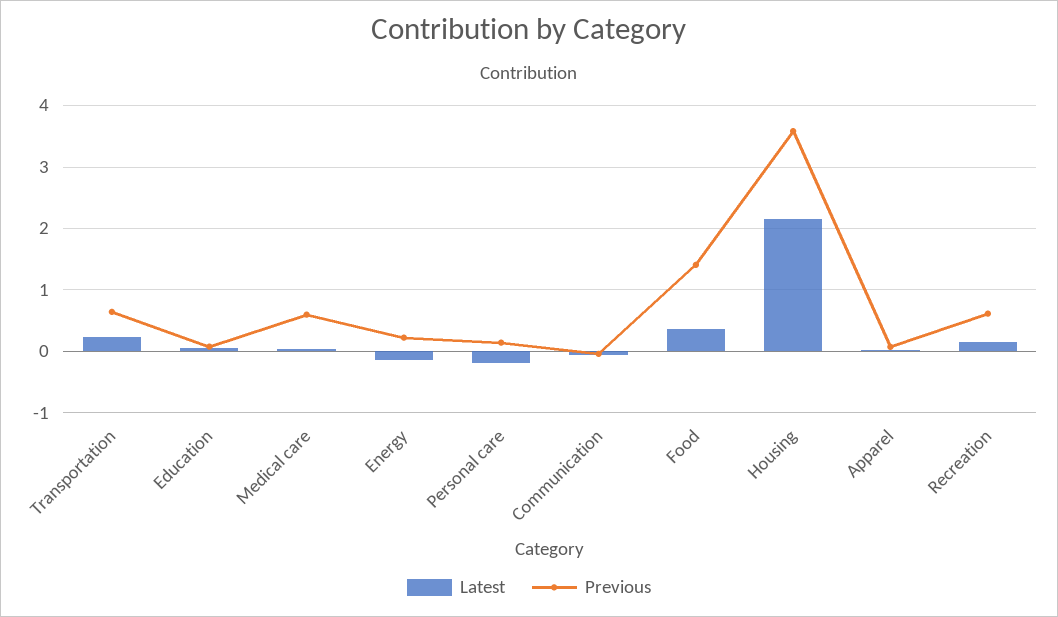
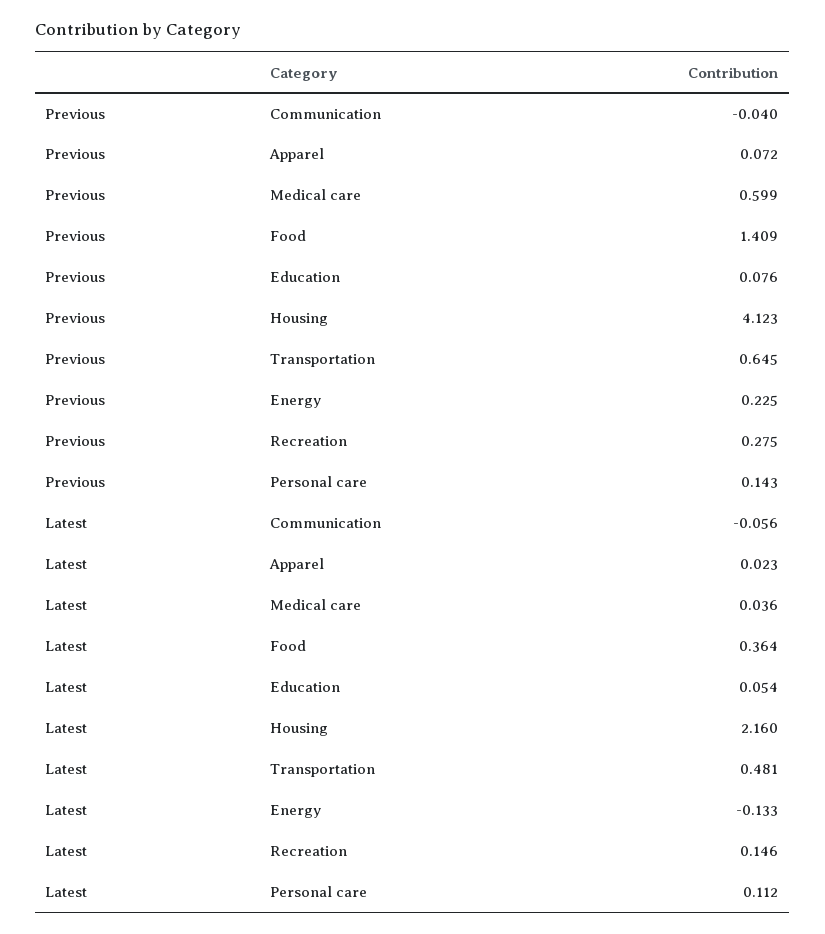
Latest, Transportation: 0.2 -> 0.481
Latest, Personal care: -0.2 -> 0.112
Previous, Housing: 3.6 -> 4.123
Previous, Recreation: 0.6 -> 0.275

